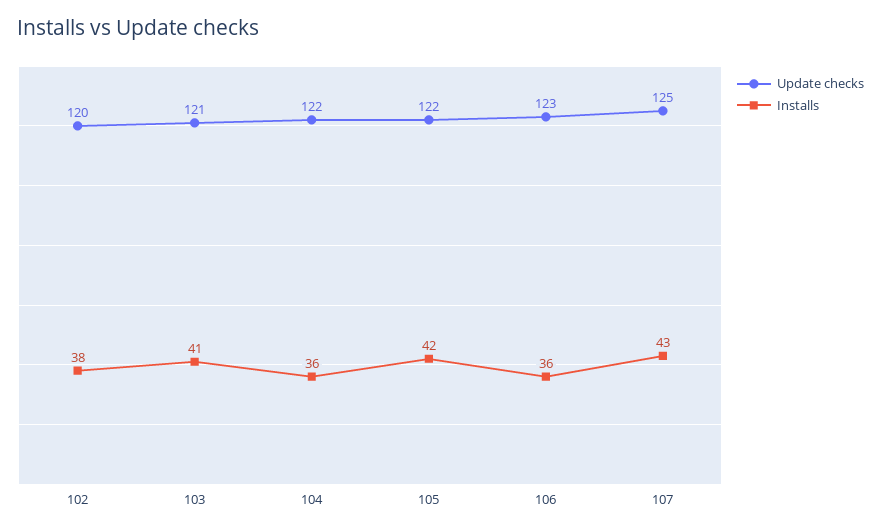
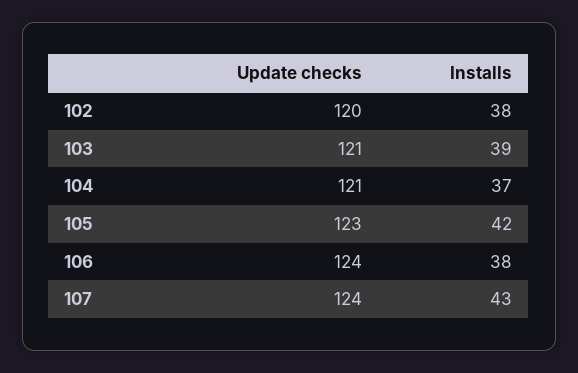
Installs, 103: 41 -> 39
Update checks, 104: 122 -> 121
Installs, 104: 36 -> 37
Update checks, 105: 122 -> 123
Update checks, 106: 123 -> 124
Installs, 106: 36 -> 38
Update checks, 107: 125 -> 124

